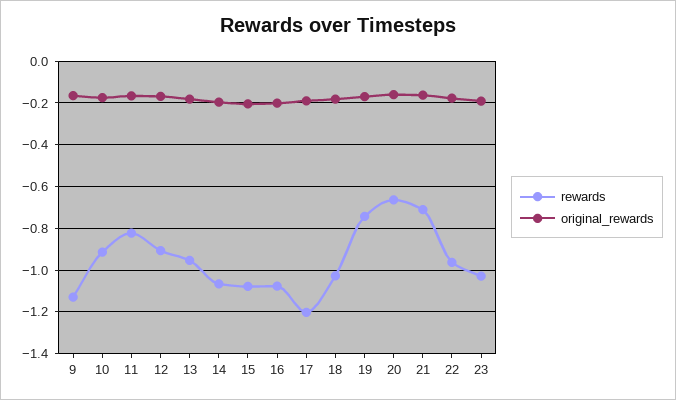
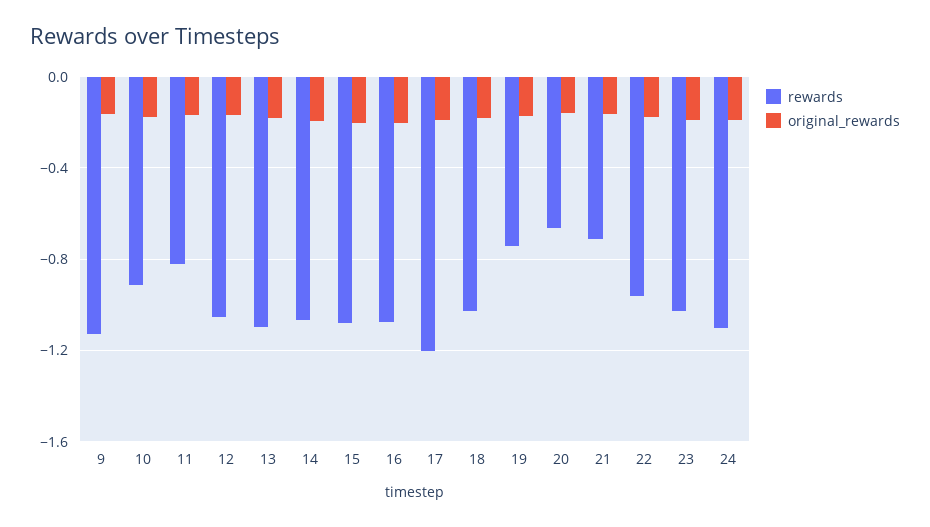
rewards, 12: -0.9 -> -1.05
rewards, 13: -0.95 -> -1.1
rewards, 24: none -> -1.1
original_rewards, 24: none -> -0.2

